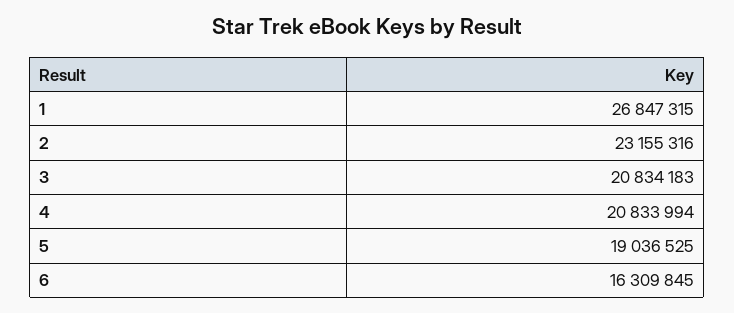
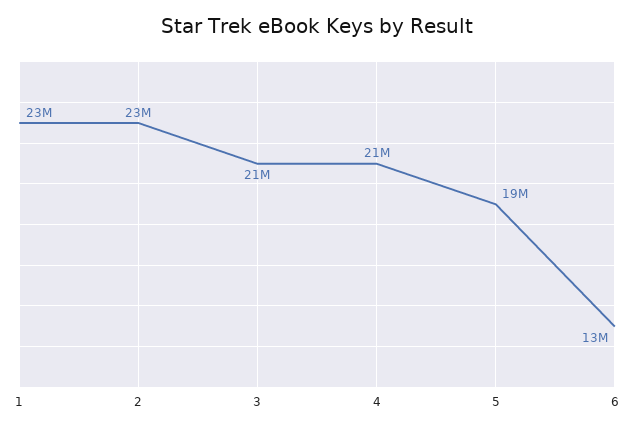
1: 26847315 -> 23000000
6: 16309845 -> 13000000

